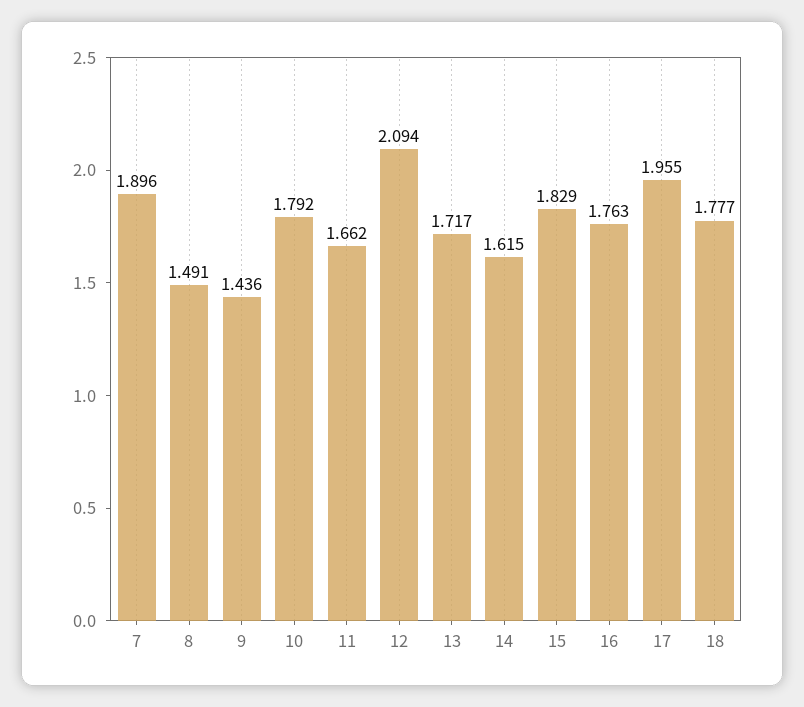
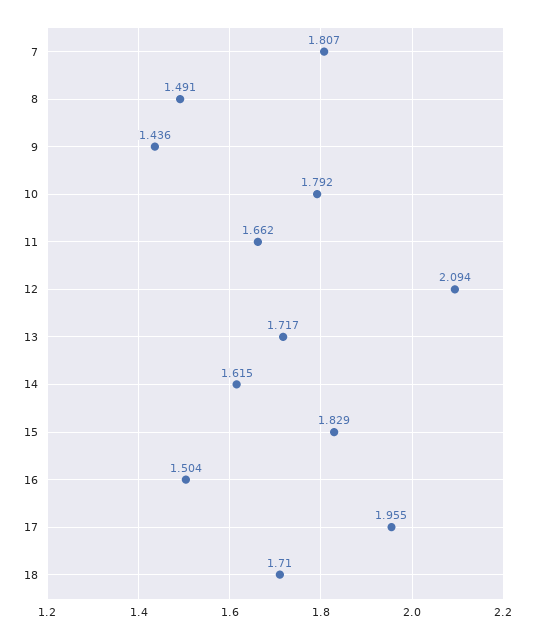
7: 1.896 -> 1.807
16: 1.763 -> 1.504
18: 1.777 -> 1.71

